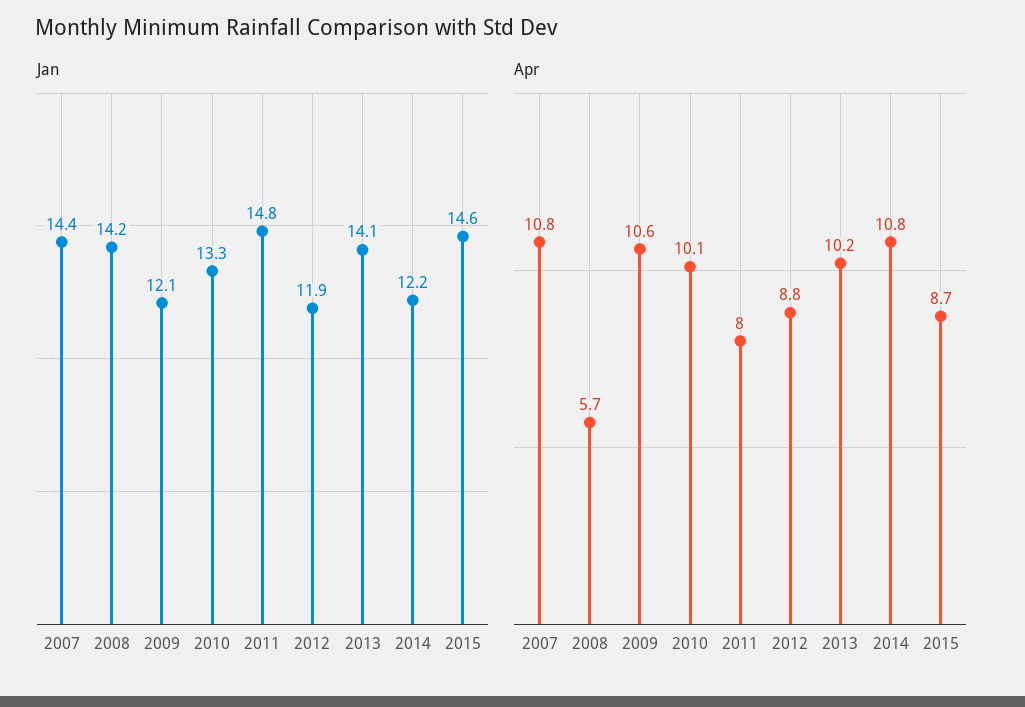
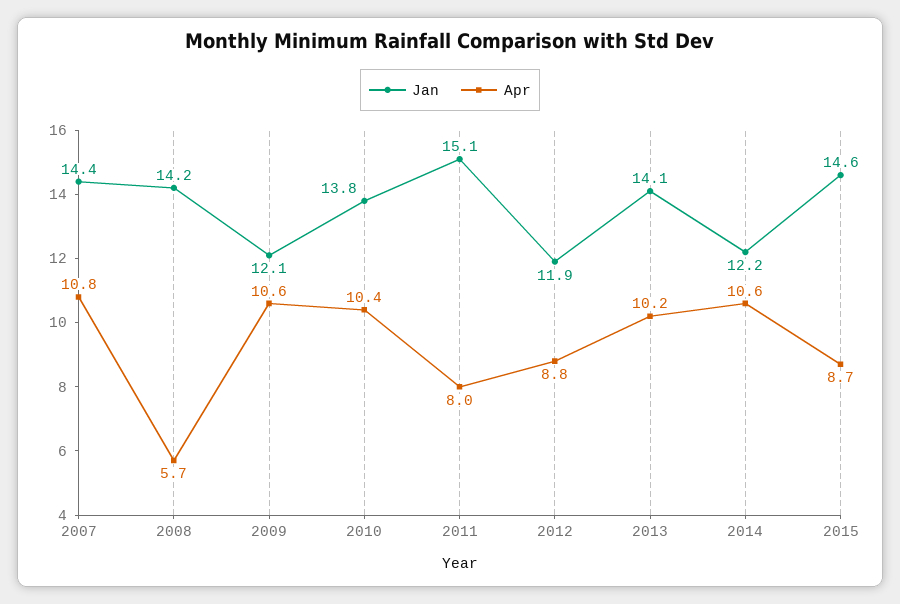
Jan, 2010: 13.3 -> 13.8
Jan, 2011: 14.8 -> 15.1
Apr, 2010: 10.1 -> 10.4
Apr, 2014: 10.8 -> 10.6

